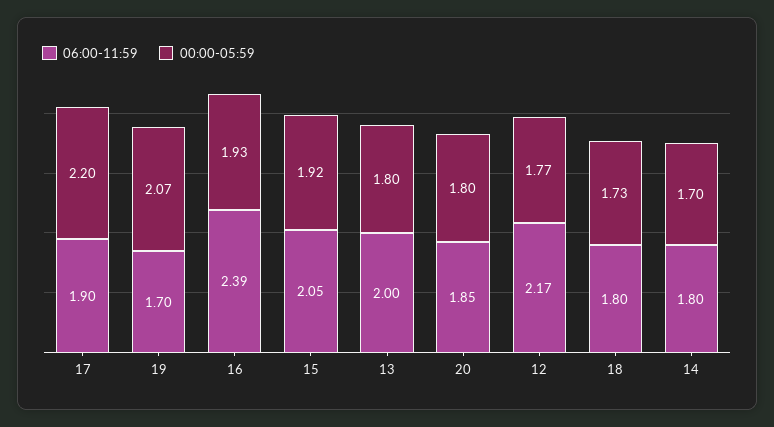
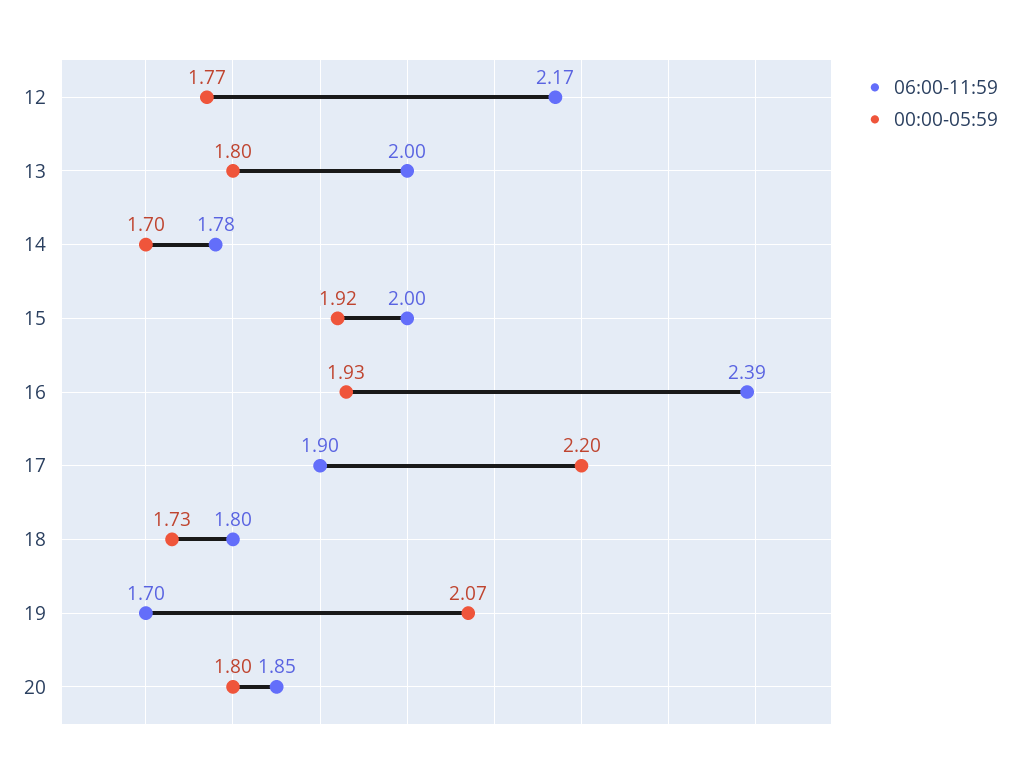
06:00-11:59, 15: 2.05 -> 2
06:00-11:59, 14: 1.8 -> 1.78

